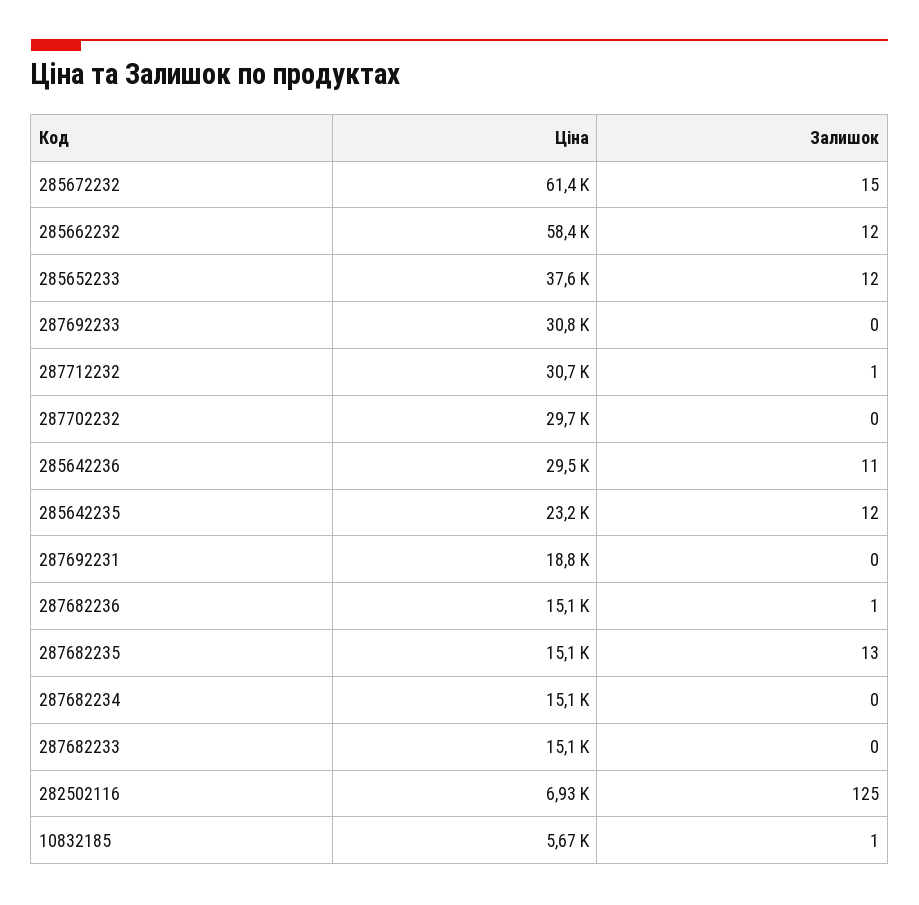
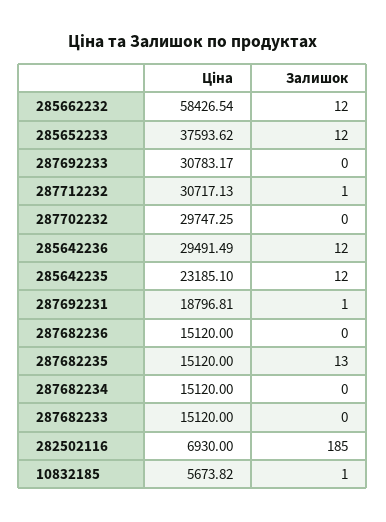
Ціна, 285672232: 61400 -> none
Залишок, 285672232: 15 -> none
Залишок, 285642236: 11 -> 12
Залишок, 287692231: 0 -> 1
Залишок, 287682236: 1 -> 0
Залишок, 282502116: 125 -> 185

